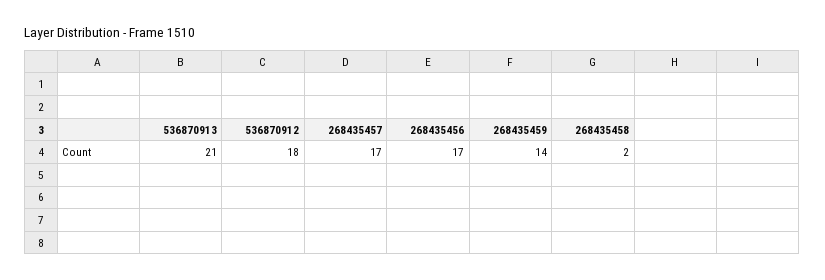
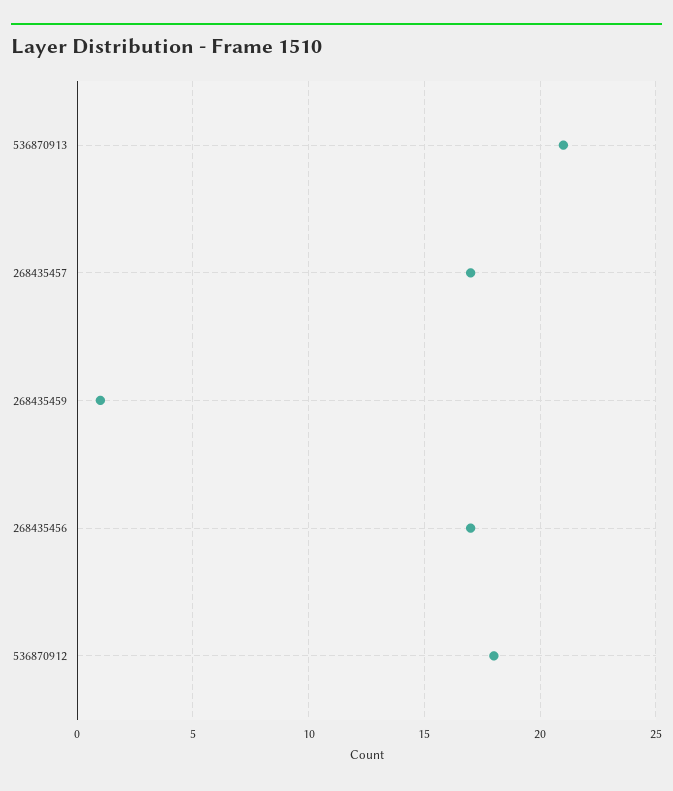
268435459: 14 -> 1
268435458: 2 -> none

